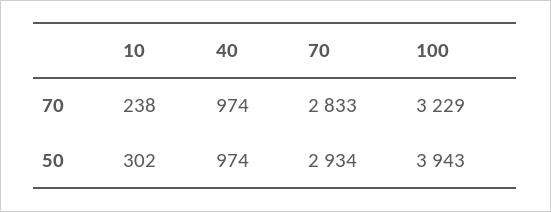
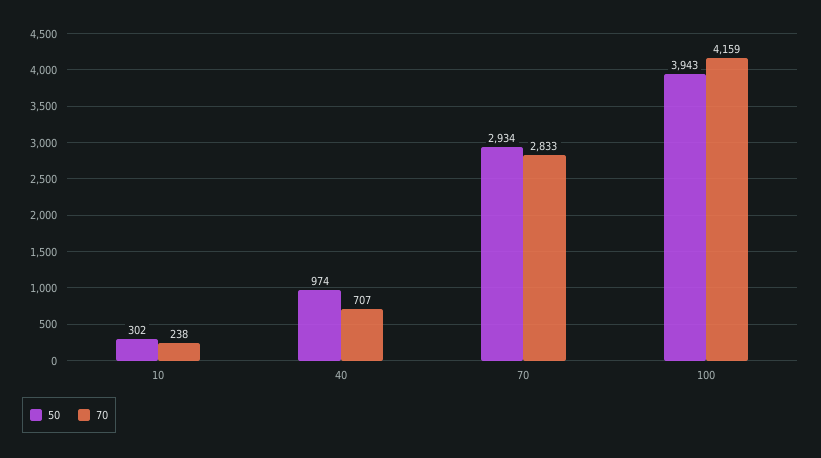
70, 40: 974 -> 707
70, 100: 3229 -> 4159

